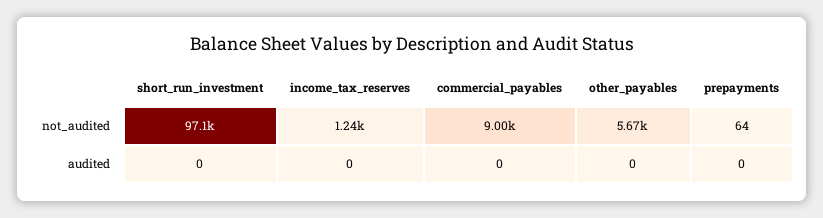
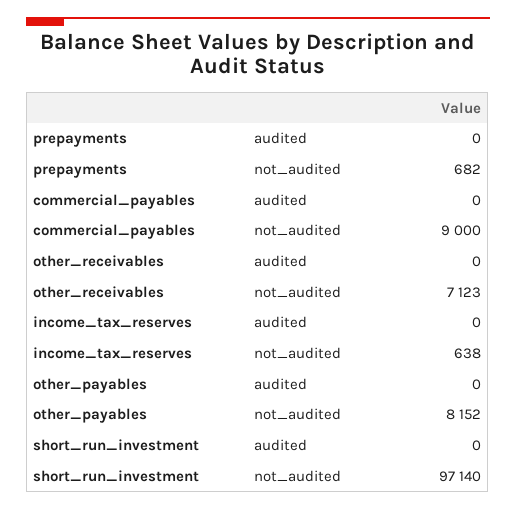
income_tax_reserves, not_audited: 1240 -> 638
other_payables, not_audited: 5670 -> 8152
prepayments, not_audited: 64 -> 682
other_receivables, audited: none -> 0
other_receivables, not_audited: none -> 7123

